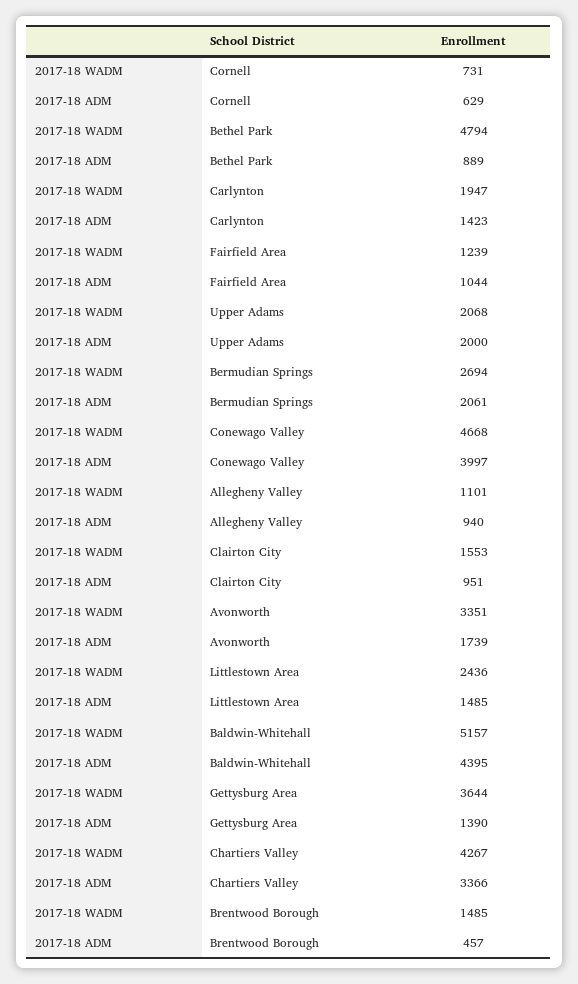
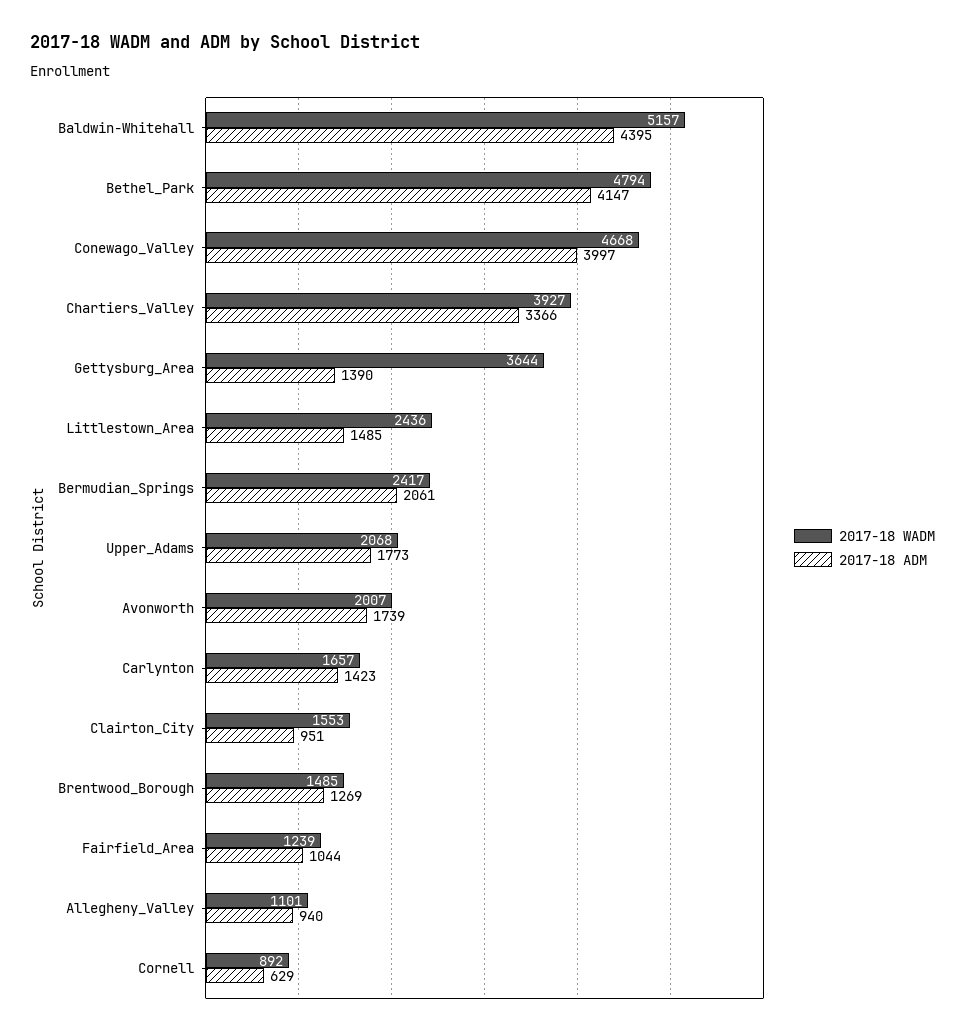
2017-18 WADM, Cornell: 731 -> 892
2017-18 ADM, Bethel Park: 889 -> 4147
2017-18 WADM, Carlynton: 1947 -> 1657
2017-18 ADM, Upper Adams: 2000 -> 1773
2017-18 WADM, Bermudian Springs: 2694 -> 2417
2017-18 WADM, Avonworth: 3351 -> 2007
2017-18 WADM, Chartiers Valley: 4267 -> 3927
2017-18 ADM, Brentwood Borough: 457 -> 1269

